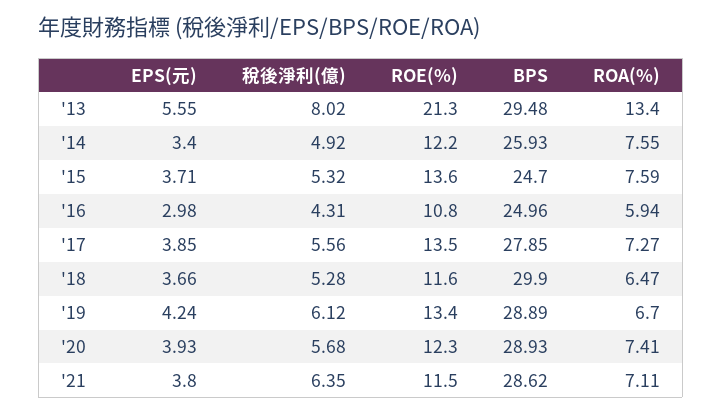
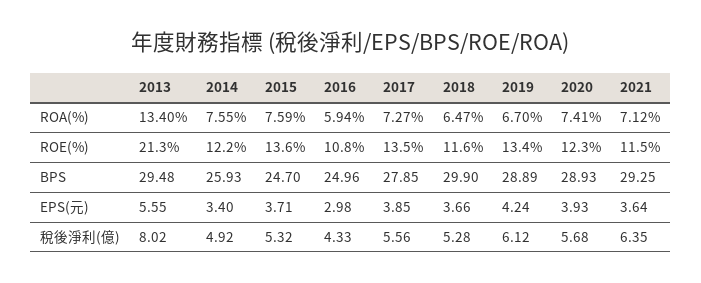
稅後淨利(億), '16: 4.31 -> 4.33
EPS(元), '21: 3.8 -> 3.64
BPS, '21: 28.62 -> 29.25
ROA(%), '21: 7.11 -> 7.12

